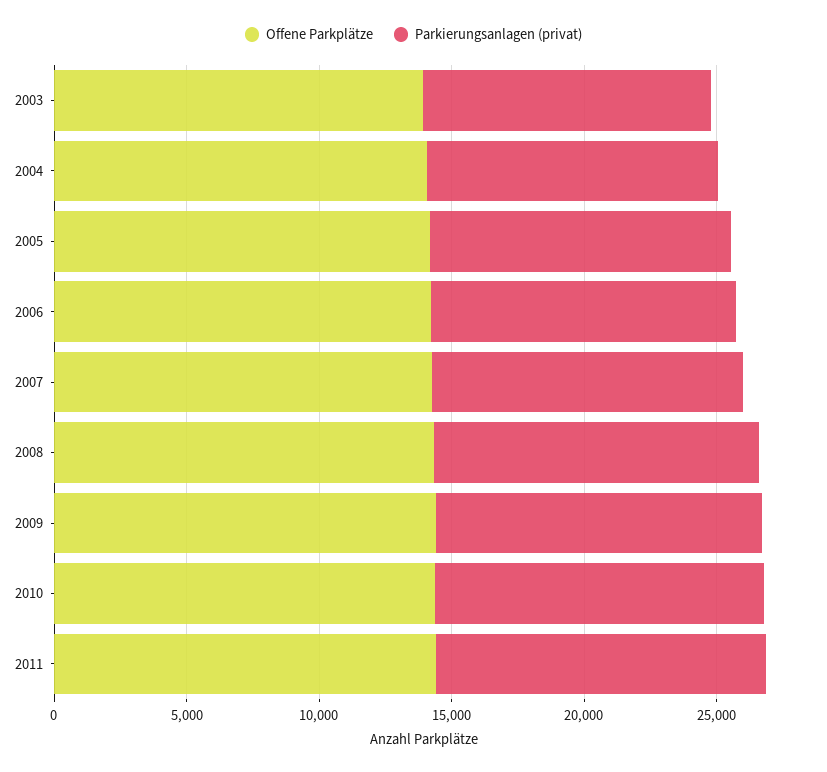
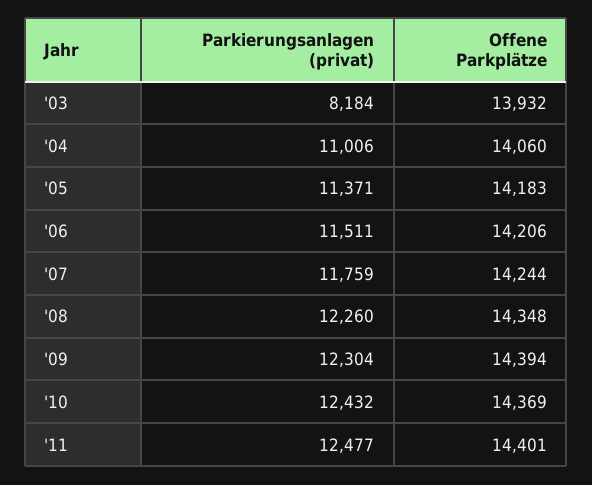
Parkierungsanlagen (privat), 2003: 11000 -> 8184

